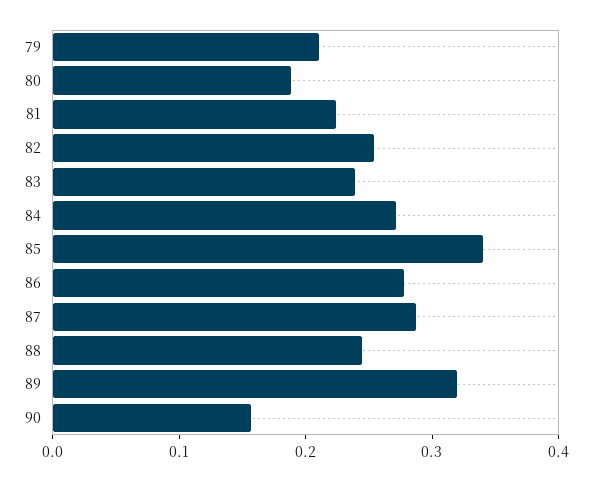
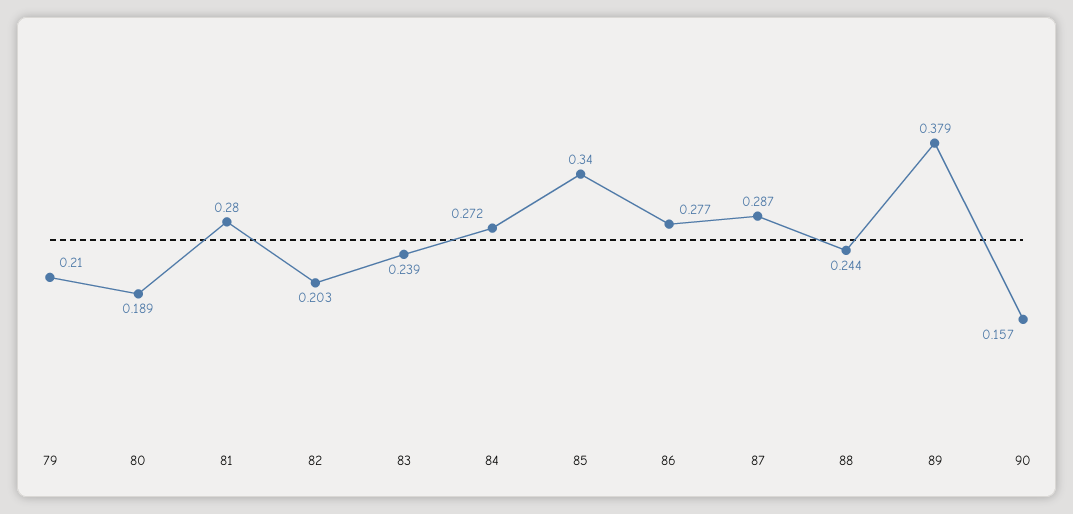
81: 0.22 -> 0.28
82: 0.26 -> 0.203
89: 0.32 -> 0.379

